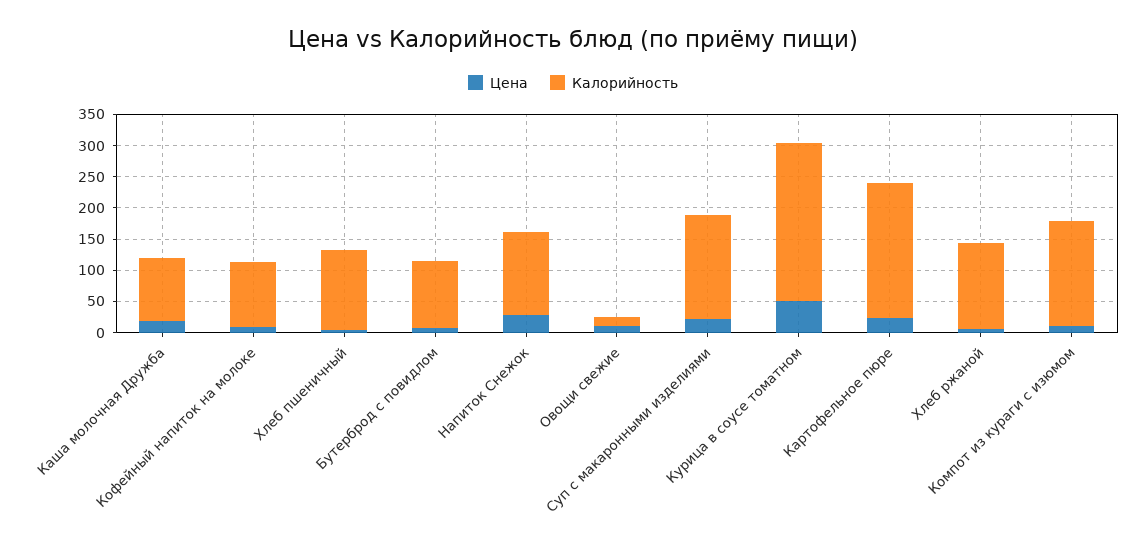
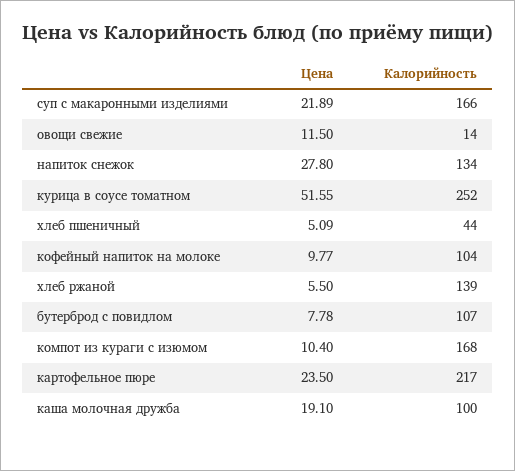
Калорийность, Хлеб пшеничный: 125 -> 44

